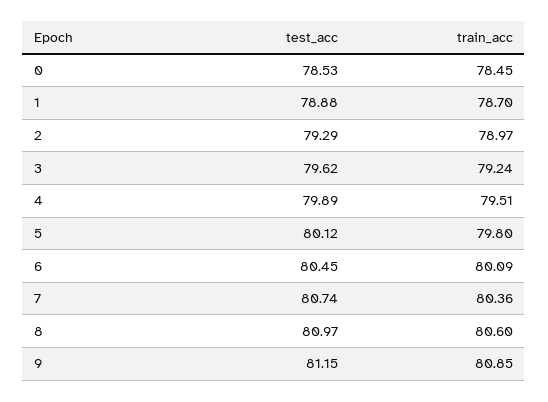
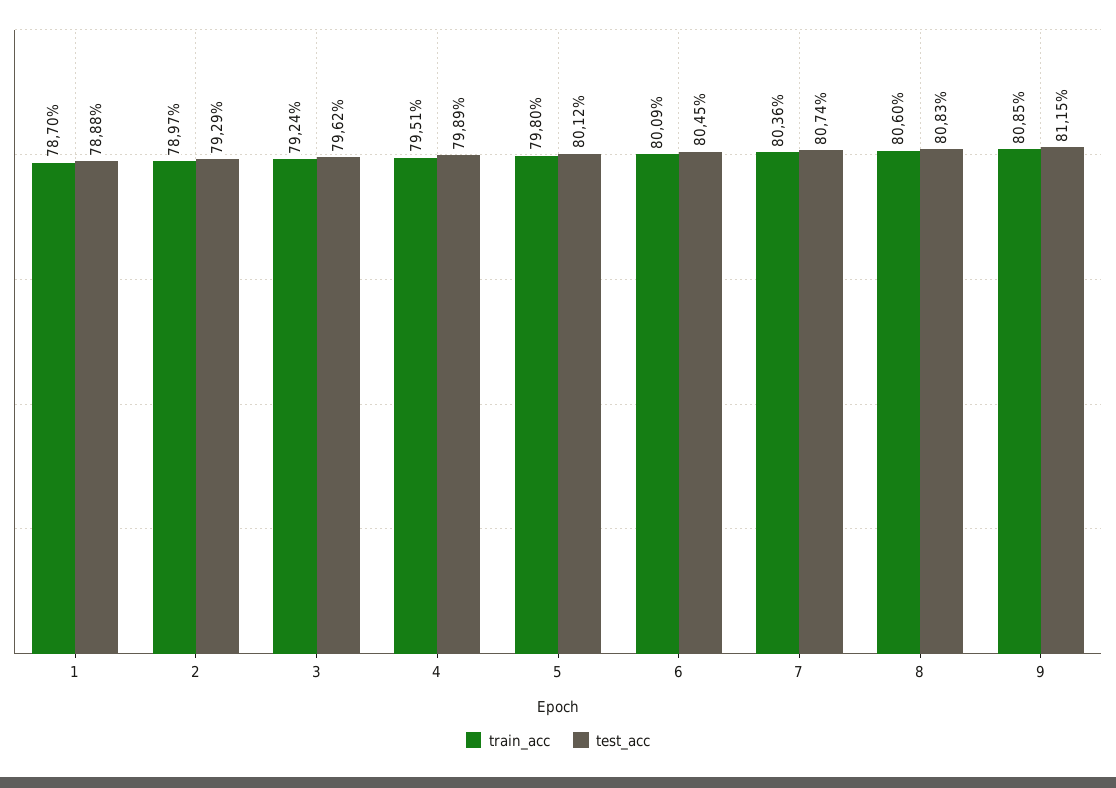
test_acc, 0: 78.53 -> none
train_acc, 0: 78.45 -> none
test_acc, 8: 80.97 -> 80.83

